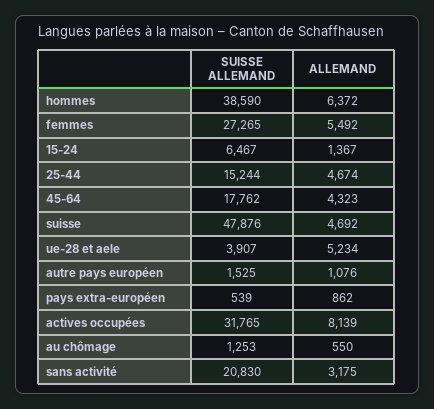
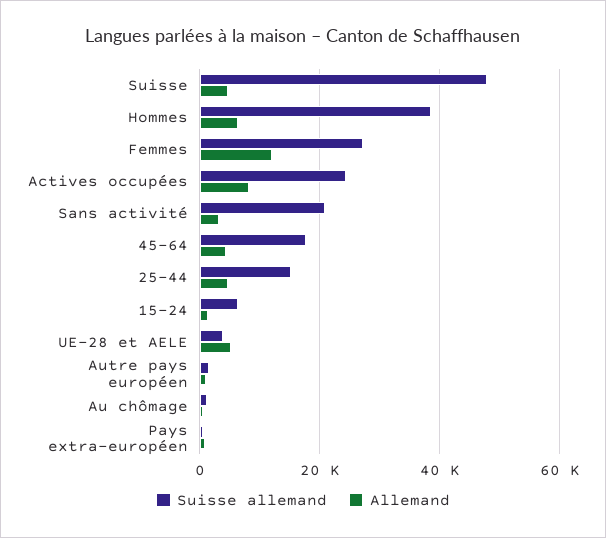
ALLEMAND, femmes: 5492 -> 12000
SUISSE ALLEMAND, actives occupées: 31765 -> 24000

